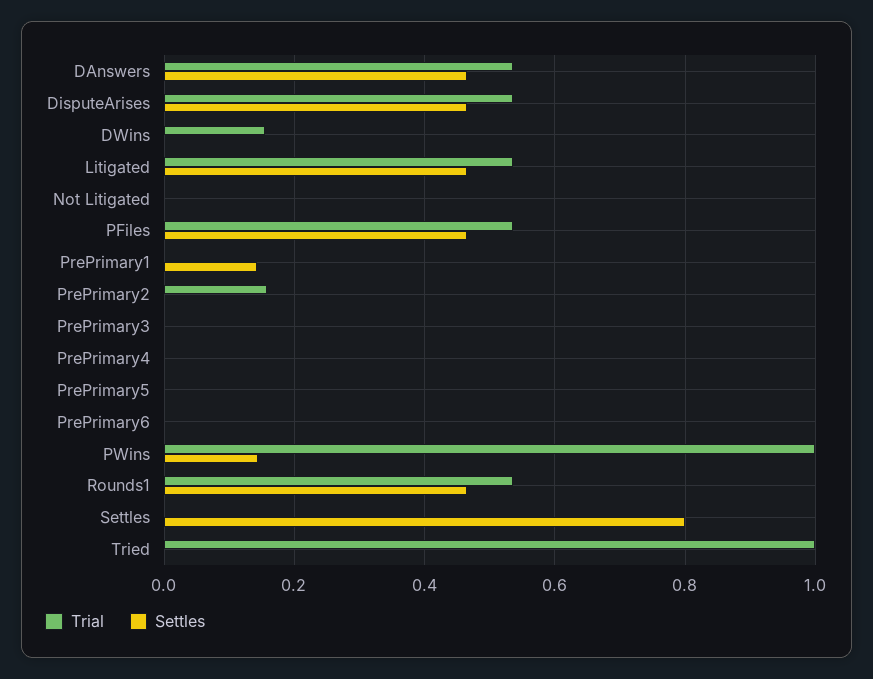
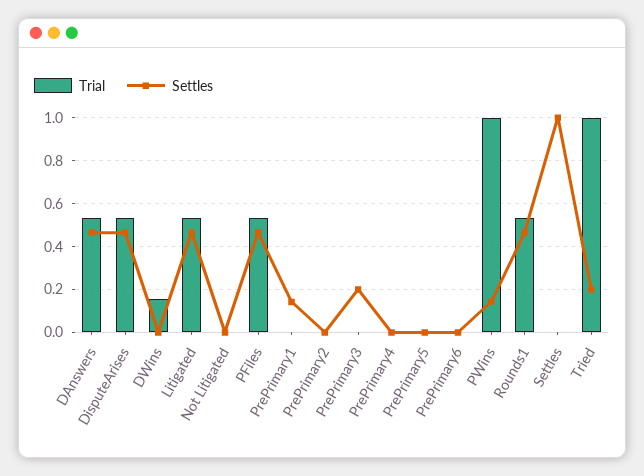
Trial, PrePrimary2: 0.16 -> 0
Settles, PrePrimary3: 0 -> 0.2
Settles, Settles: 0.8 -> 1
Settles, Tried: 0 -> 0.2

